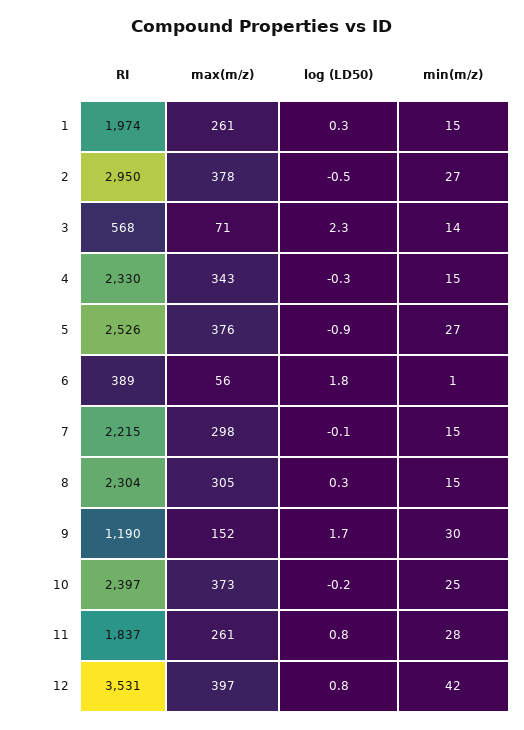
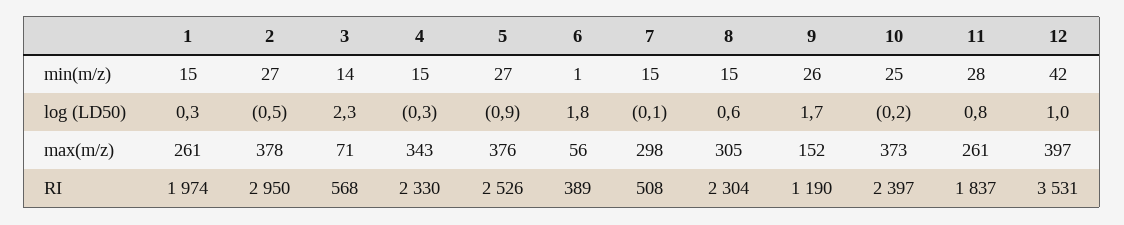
RI, 7: 2215 -> 508
log (LD50), 8: 0.3 -> 0.6
min(m/z), 9: 30 -> 26
log (LD50), 12: 0.8 -> 1

